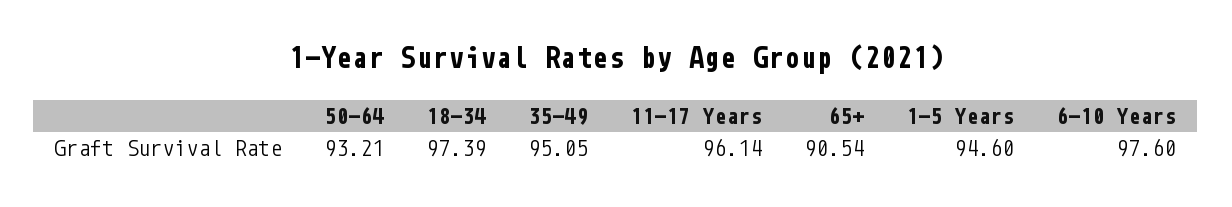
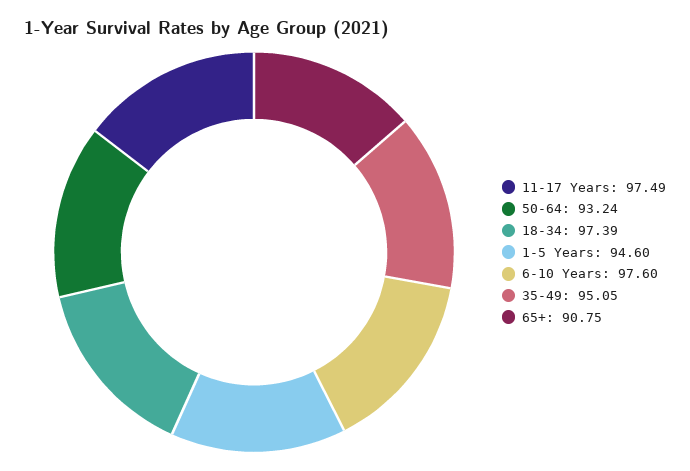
50-64: 93.21 -> 93.24
11-17 Years: 96.14 -> 97.49
65+: 90.54 -> 90.75

